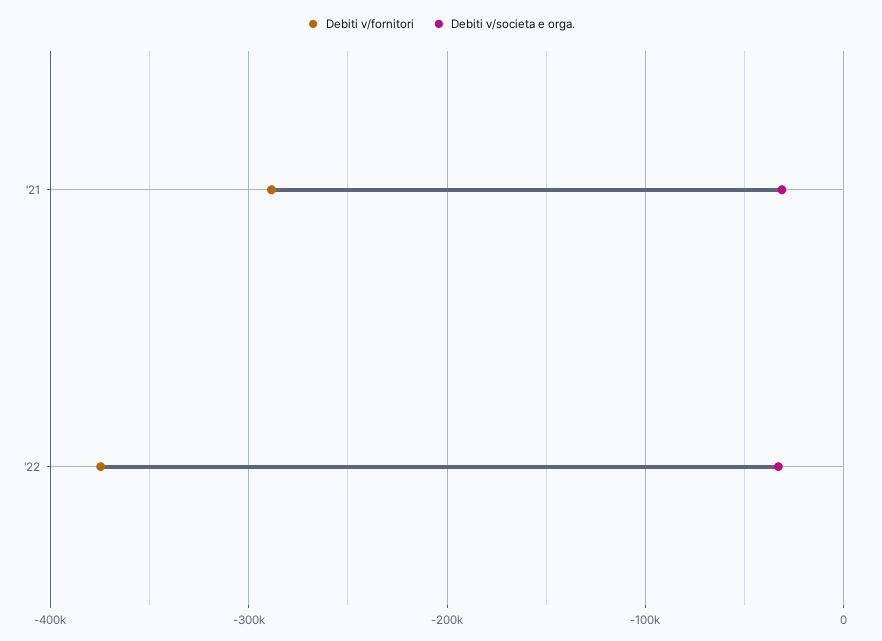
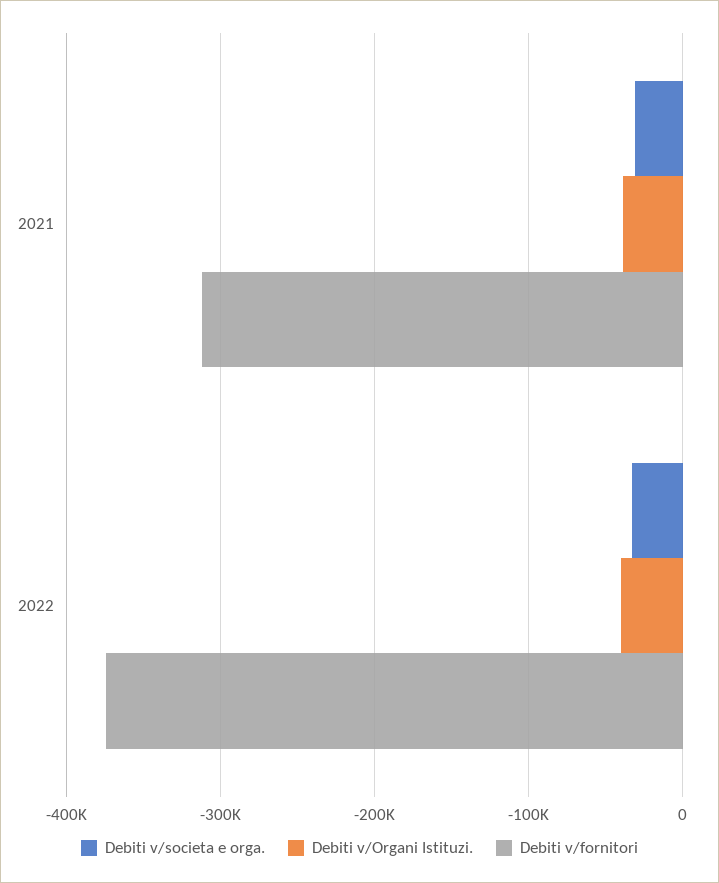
Debiti v/fornitori, '21: -290000 -> -310000
Debiti v/Organi Istituzi., '21: none -> -40000
Debiti v/Organi Istituzi., '22: none -> -40000

